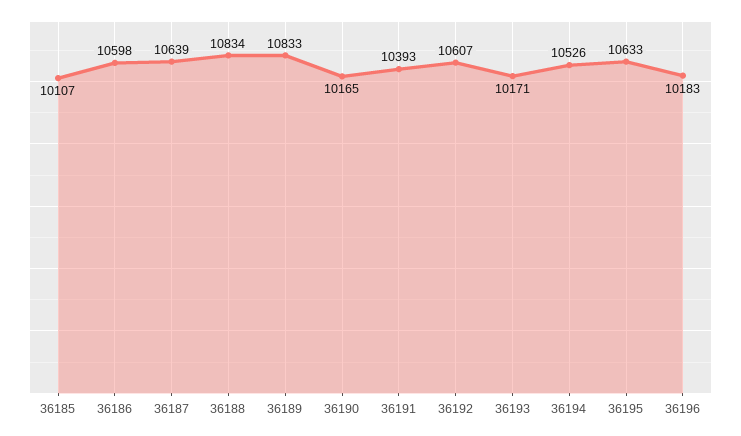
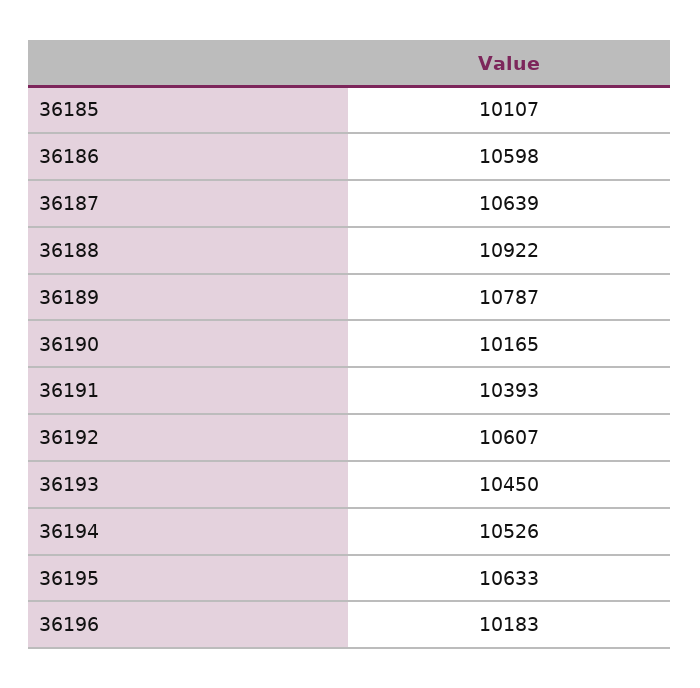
36188: 10834 -> 10922
36189: 10833 -> 10787
36193: 10171 -> 10450

